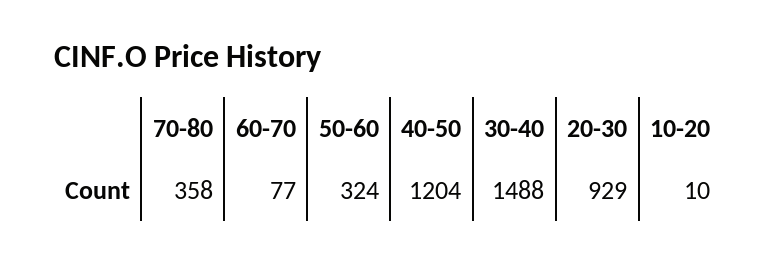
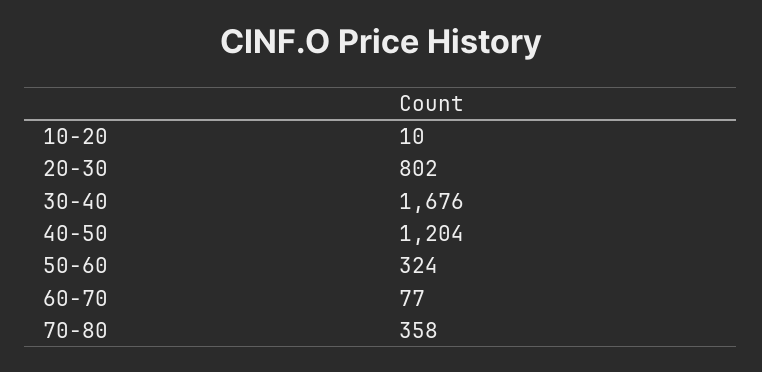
30-40: 1488 -> 1676
20-30: 929 -> 802

